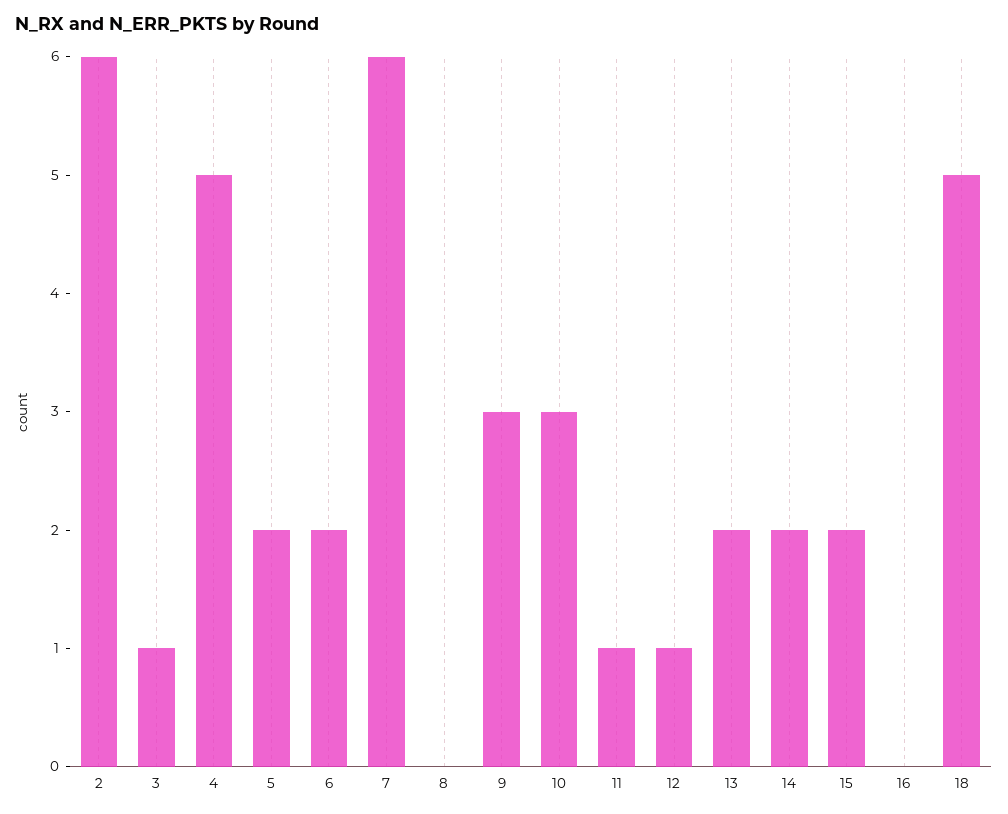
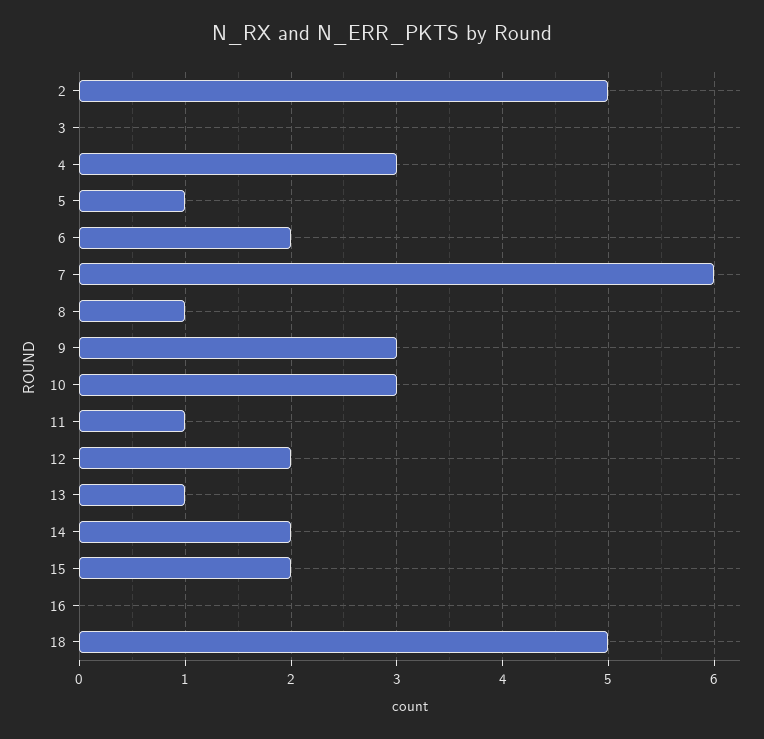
2: 6 -> 5
3: 1 -> 0
4: 5 -> 3
5: 2 -> 1
8: 0 -> 1
12: 1 -> 2
13: 2 -> 1

